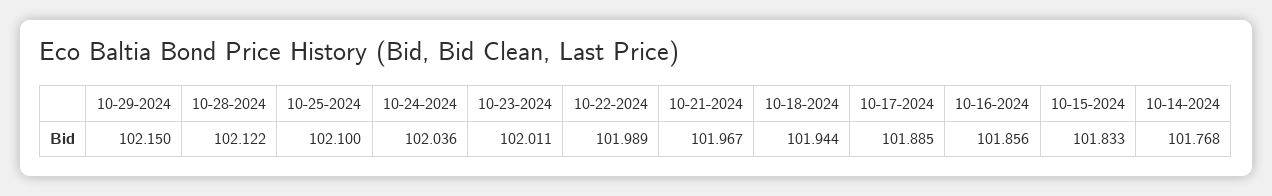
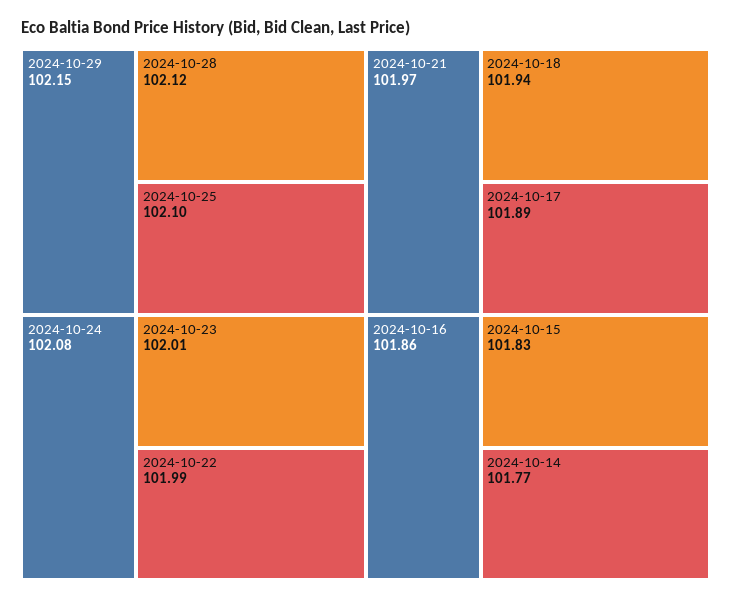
10-24-2024: 102.036 -> 102.08

